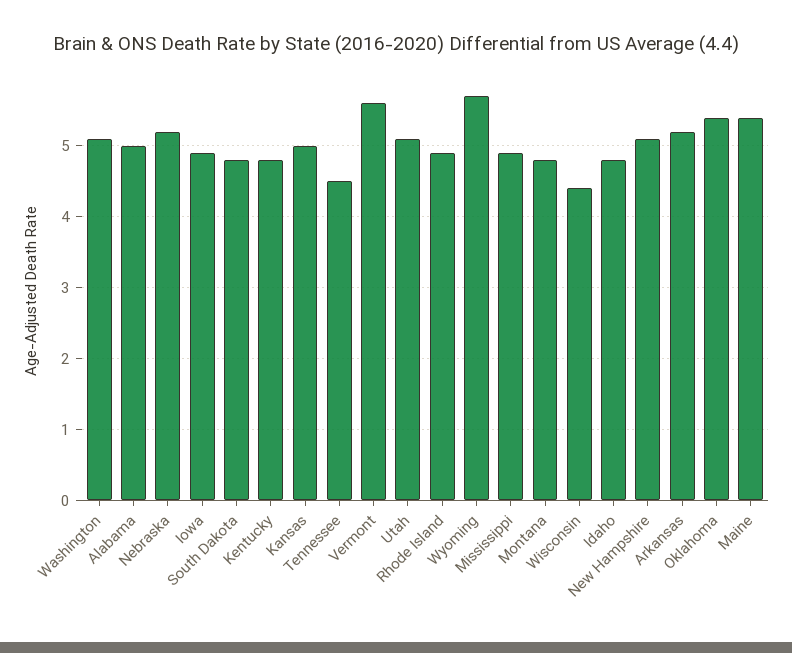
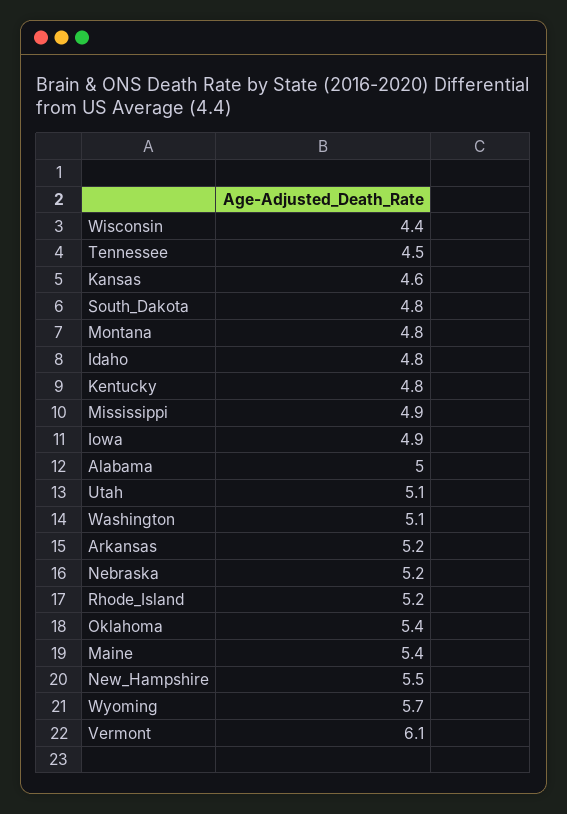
Kansas: 5 -> 4.6
Vermont: 5.6 -> 6.1
Rhode Island: 4.9 -> 5.2
New Hampshire: 5.1 -> 5.5

